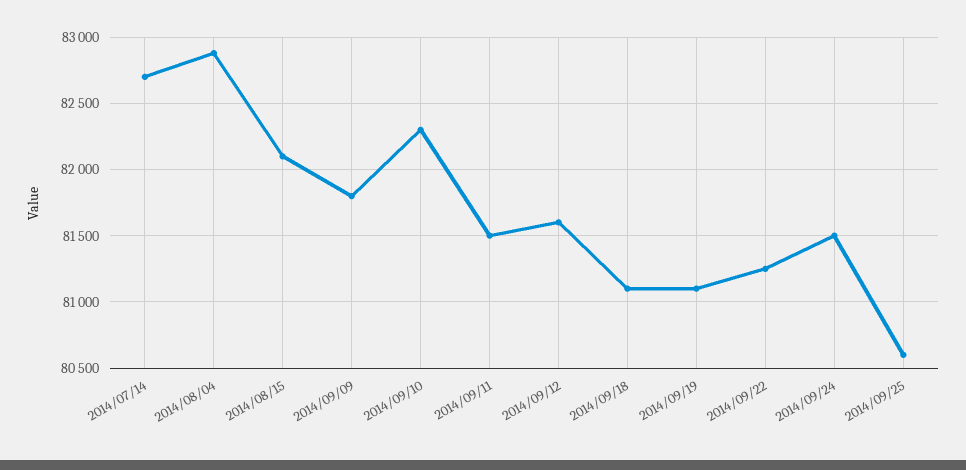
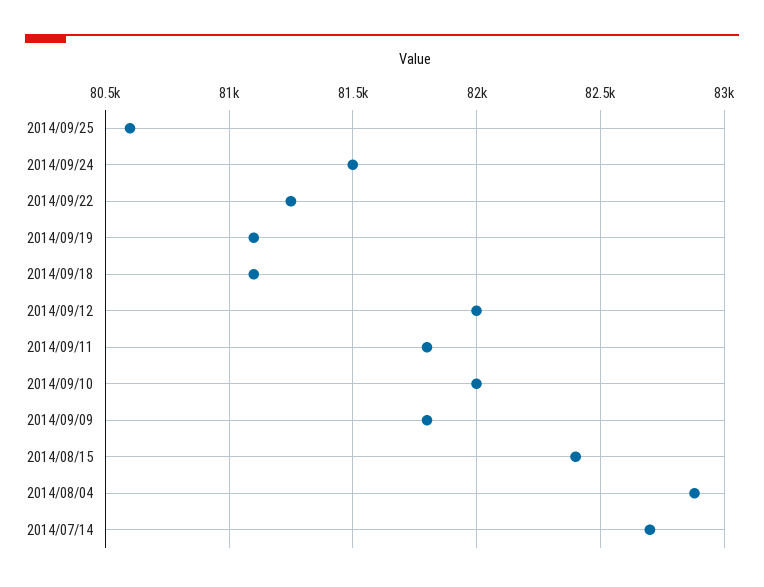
2014/08/15: 82100 -> 82400
2014/09/10: 82300 -> 82000
2014/09/11: 81500 -> 81800
2014/09/12: 81600 -> 82000

